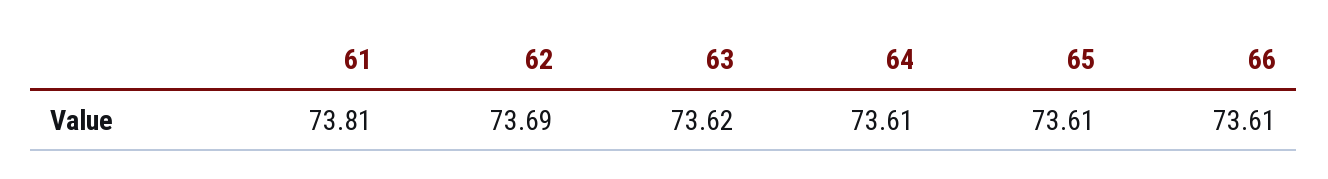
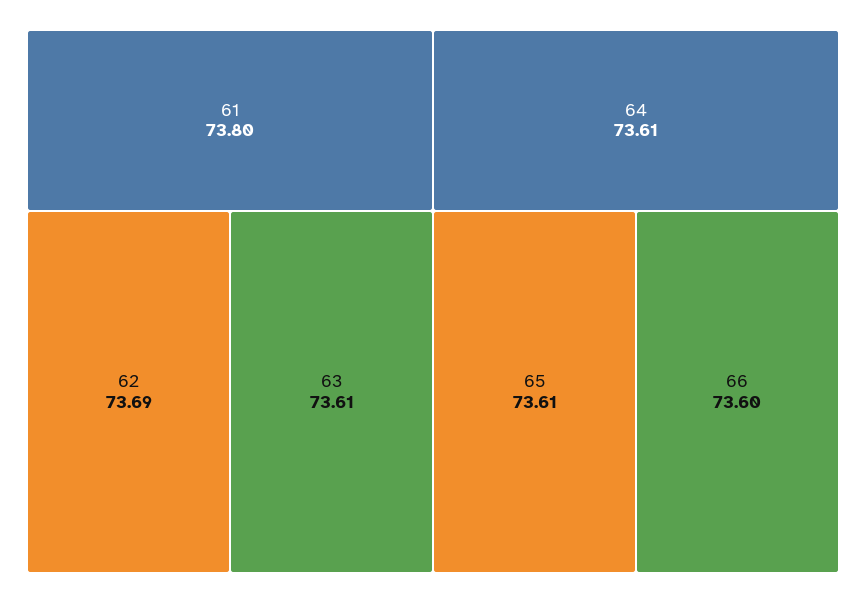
61: 73.81 -> 73.8
63: 73.62 -> 73.61
66: 73.61 -> 73.6

